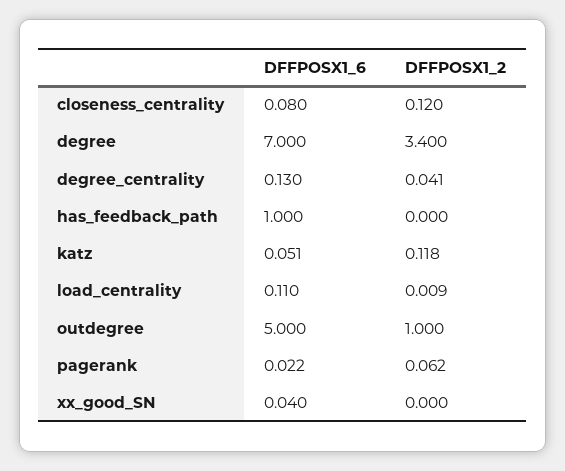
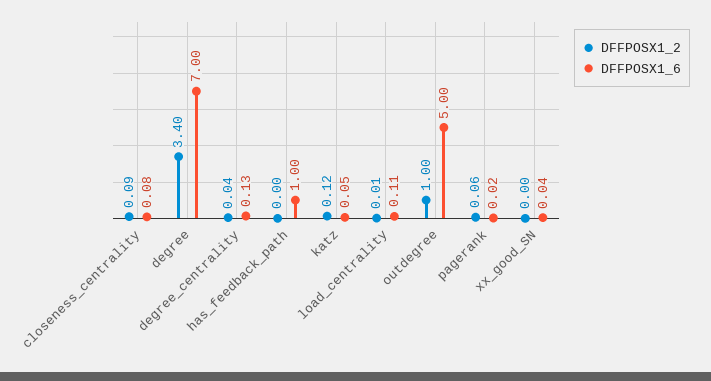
DFFPOSX1_2, closeness_centrality: 0.12 -> 0.09

